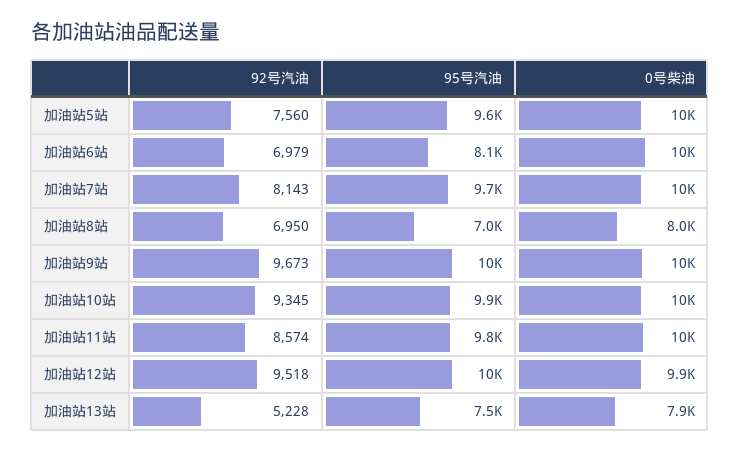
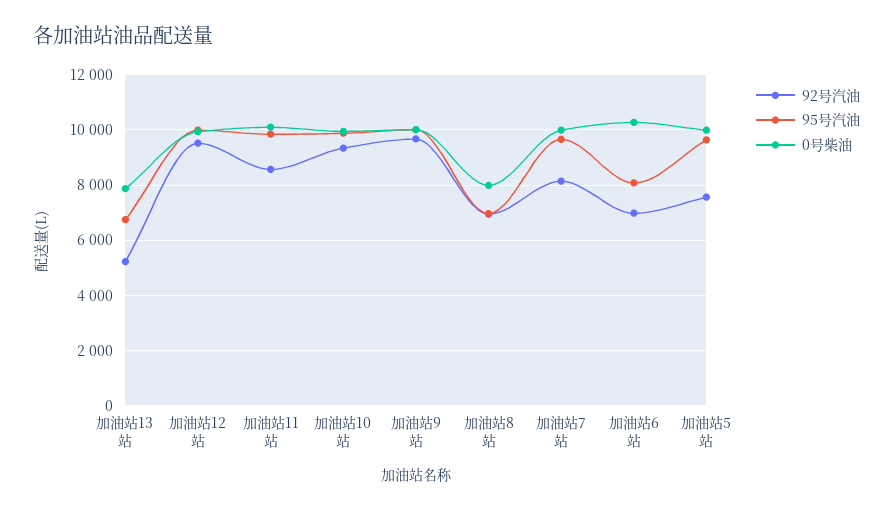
95号汽油, 加油站13站: 7500 -> 6750

